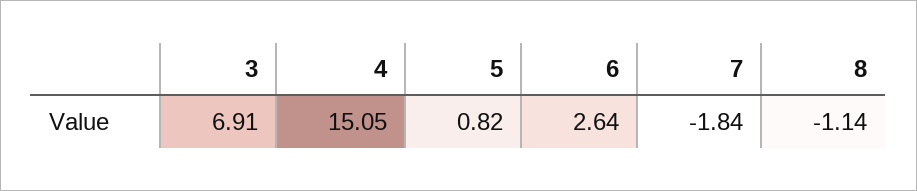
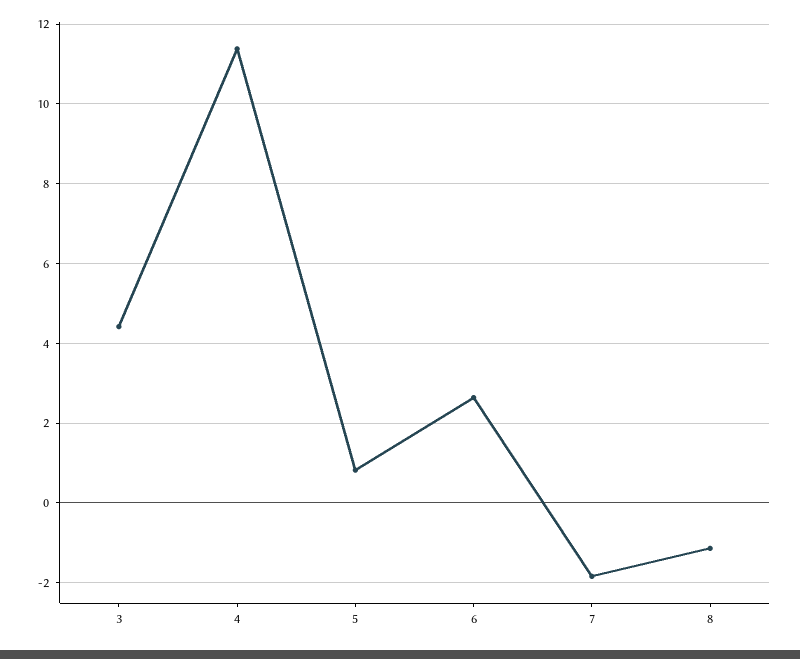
3: 6.91 -> 4.4
4: 15.05 -> 11.4

